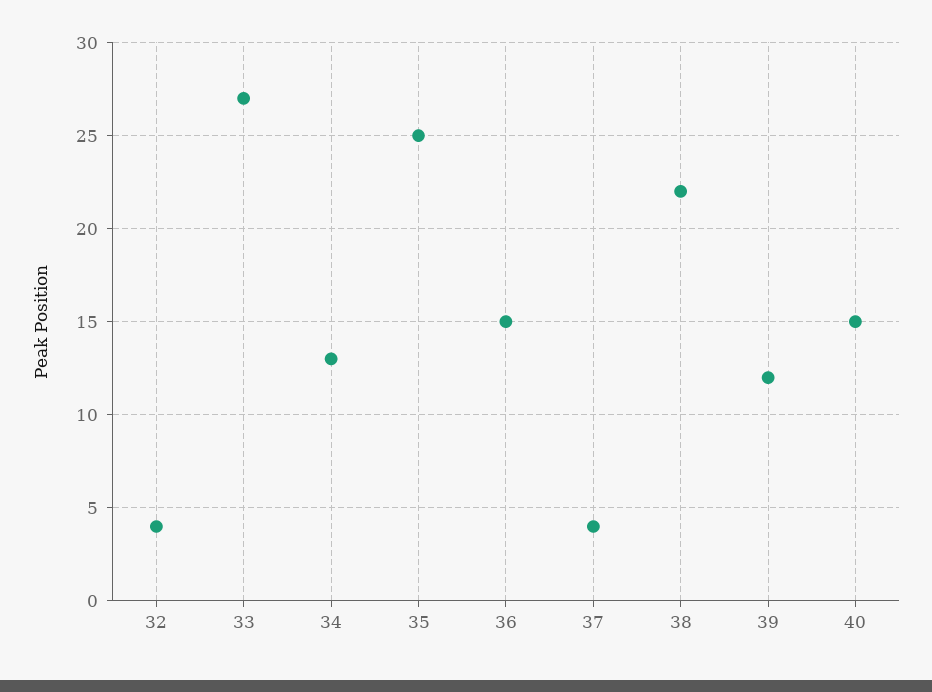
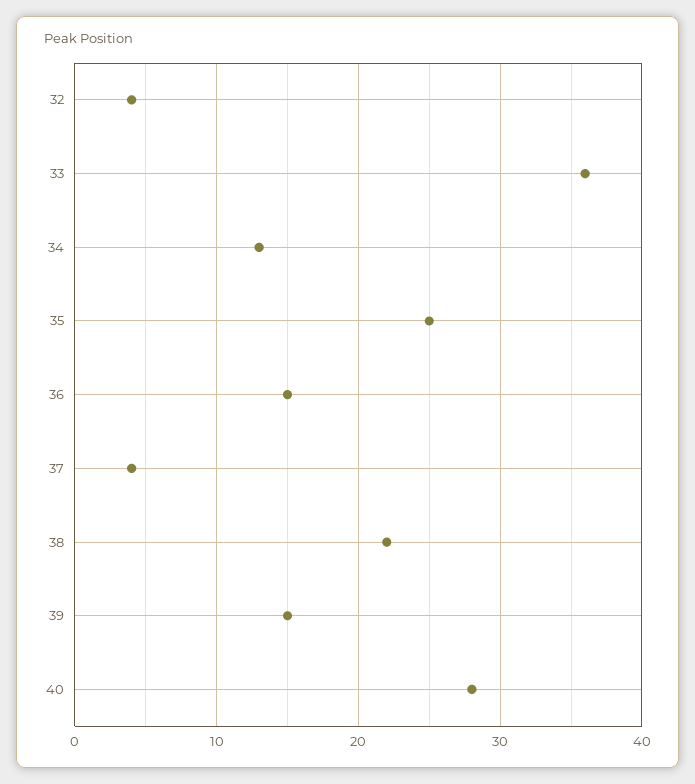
33: 27 -> 36
39: 12 -> 15
40: 15 -> 28

